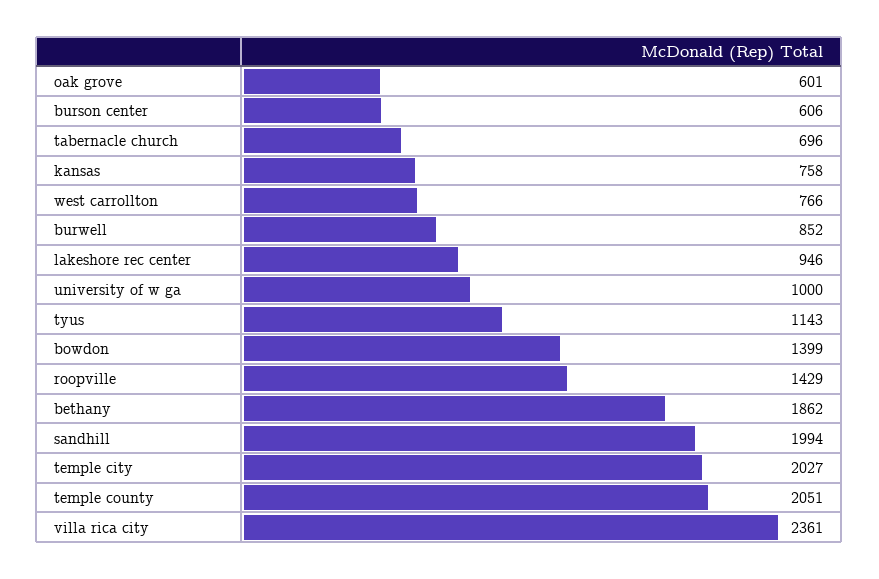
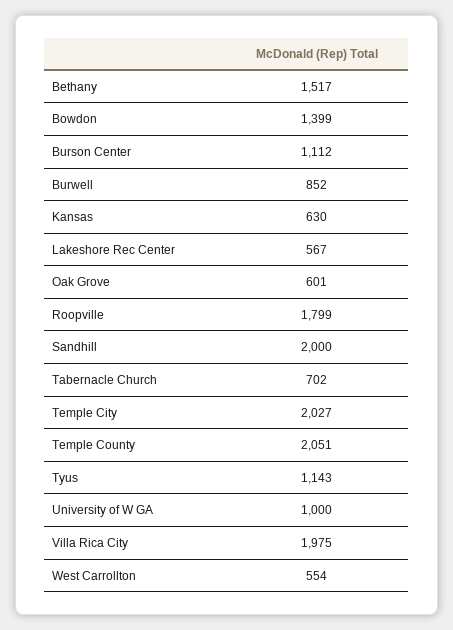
burson center: 606 -> 1112
tabernacle church: 696 -> 702
kansas: 758 -> 630
west carrollton: 766 -> 554
lakeshore rec center: 946 -> 567
roopville: 1429 -> 1799
bethany: 1862 -> 1517
sandhill: 1994 -> 2000
villa rica city: 2361 -> 1975

